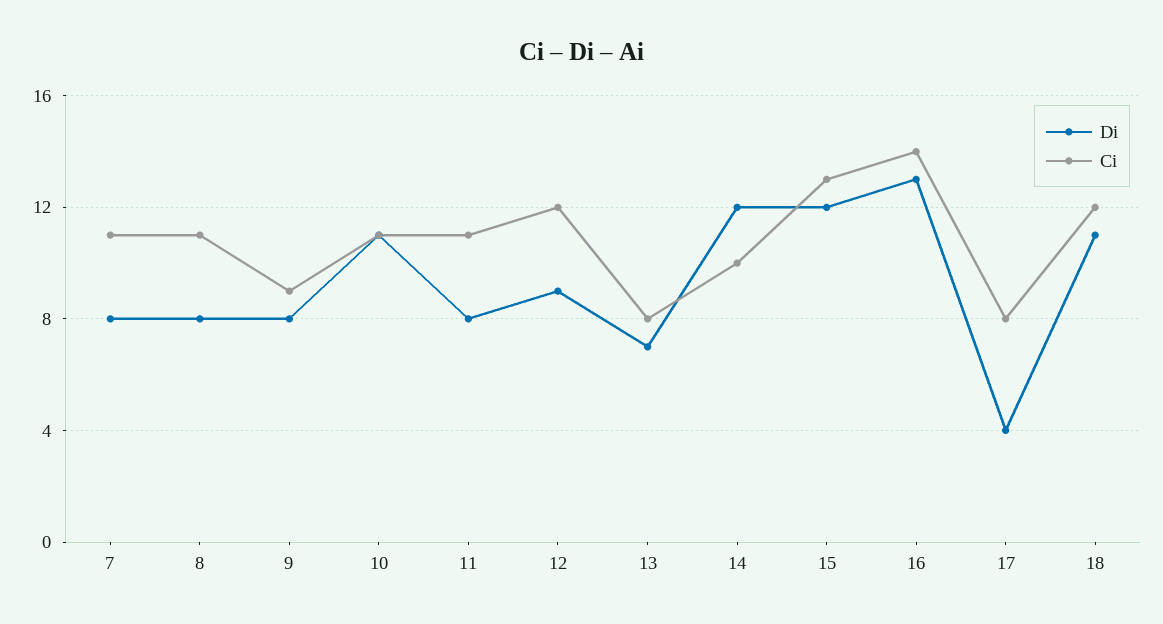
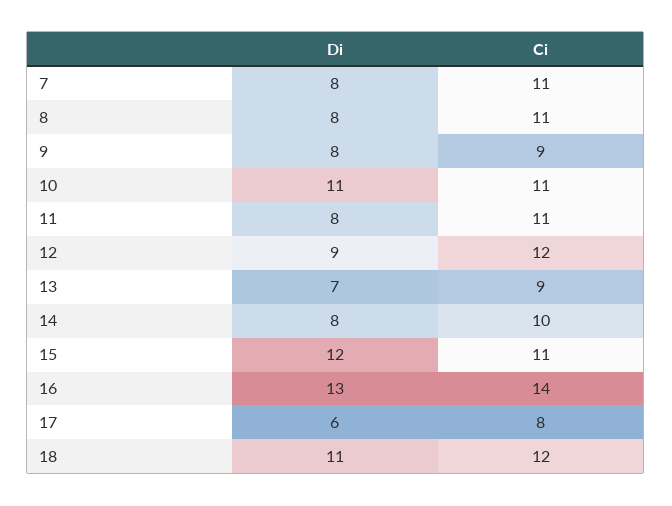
Ci, 13: 8 -> 9
Di, 14: 12 -> 8
Ci, 15: 13 -> 11
Di, 17: 4 -> 6

